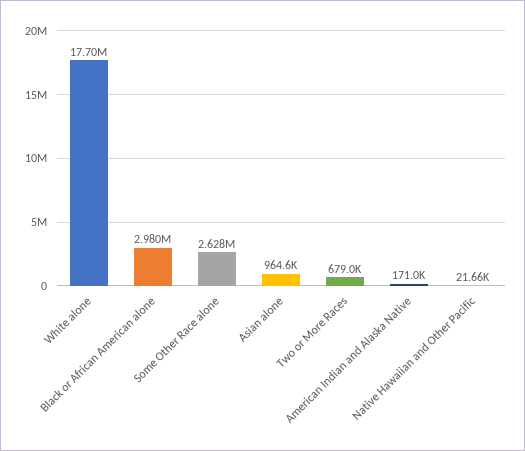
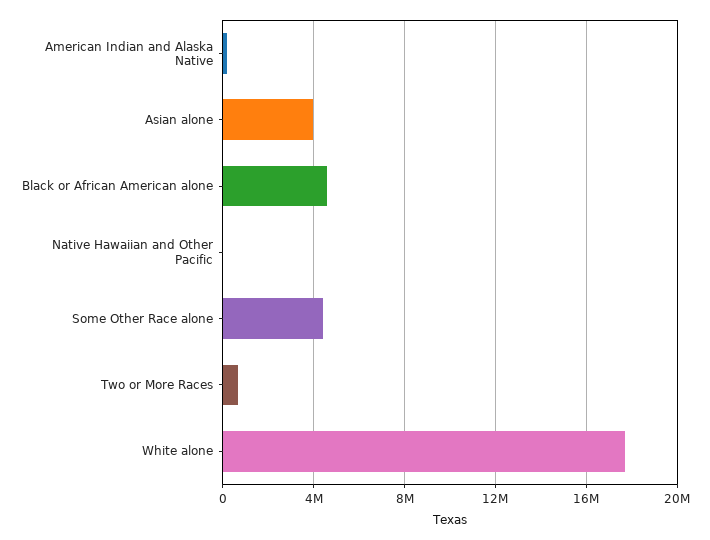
Black or African American alone: 2980000 -> 4500000
Some Other Race alone: 2628000 -> 4500000
Asian alone: 964600 -> 4000000

